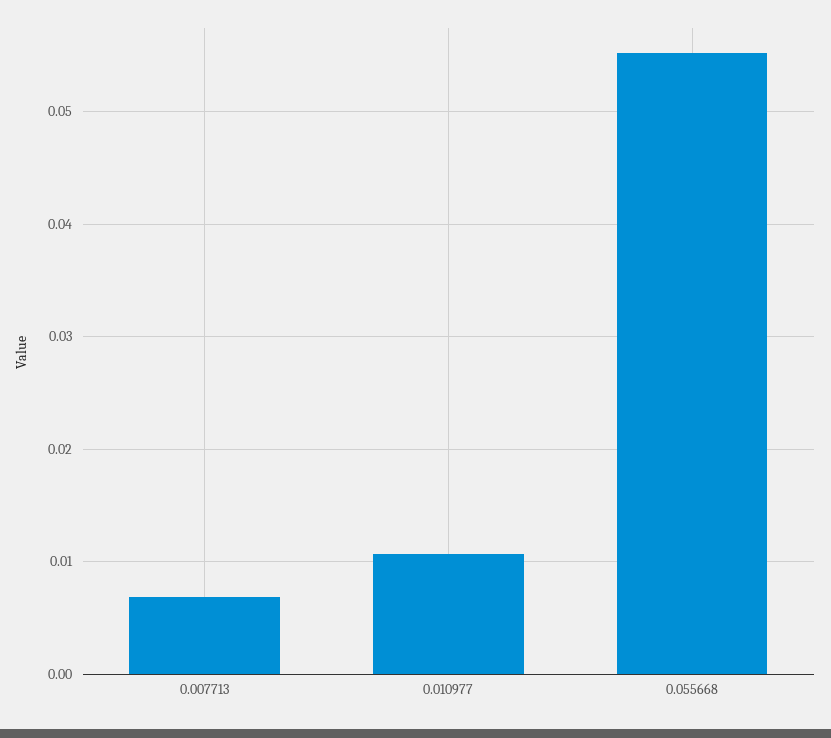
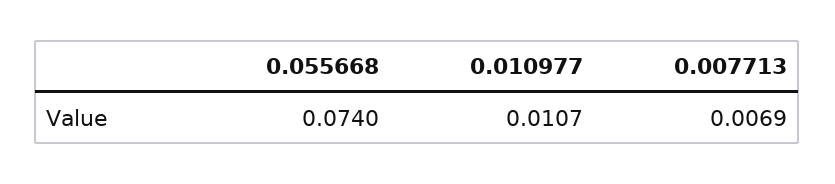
0.055668: 0.055 -> 0.074

